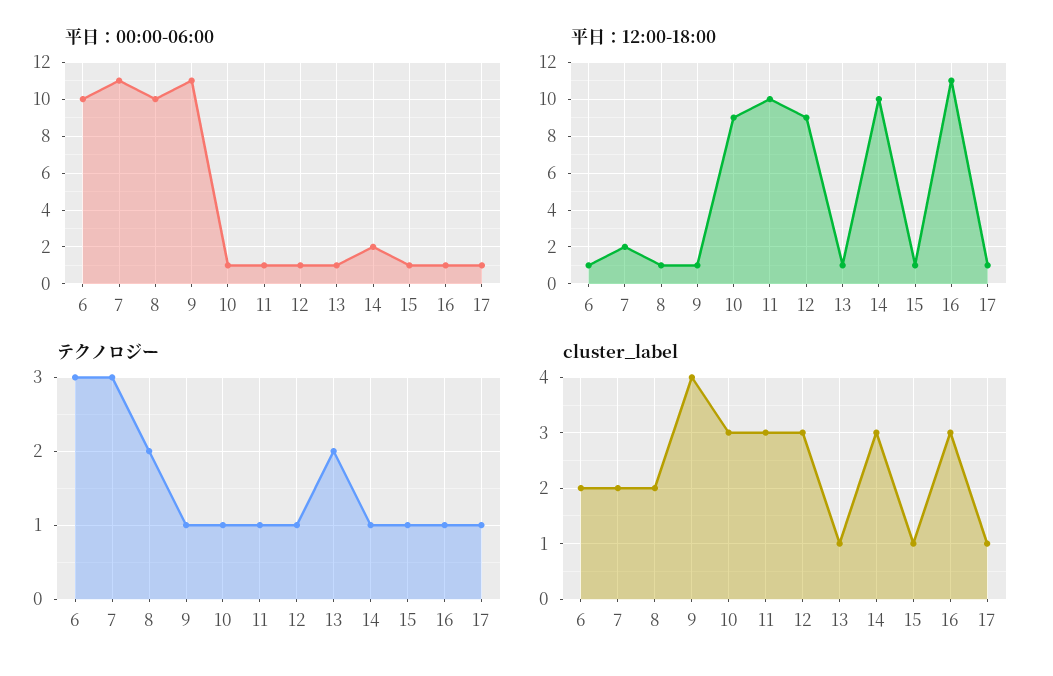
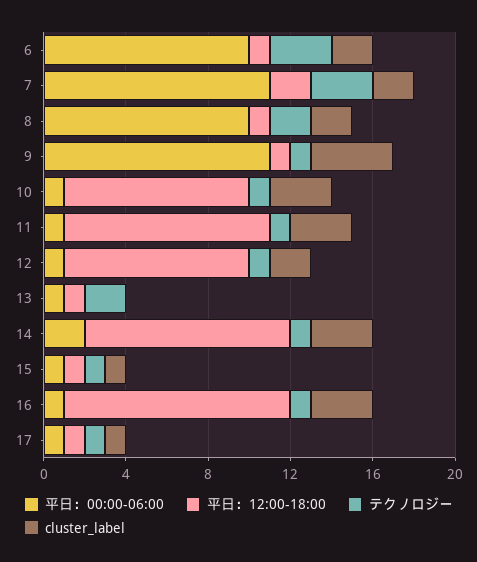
cluster_label, 12: 3 -> 2
cluster_label, 13: 1 -> 0

